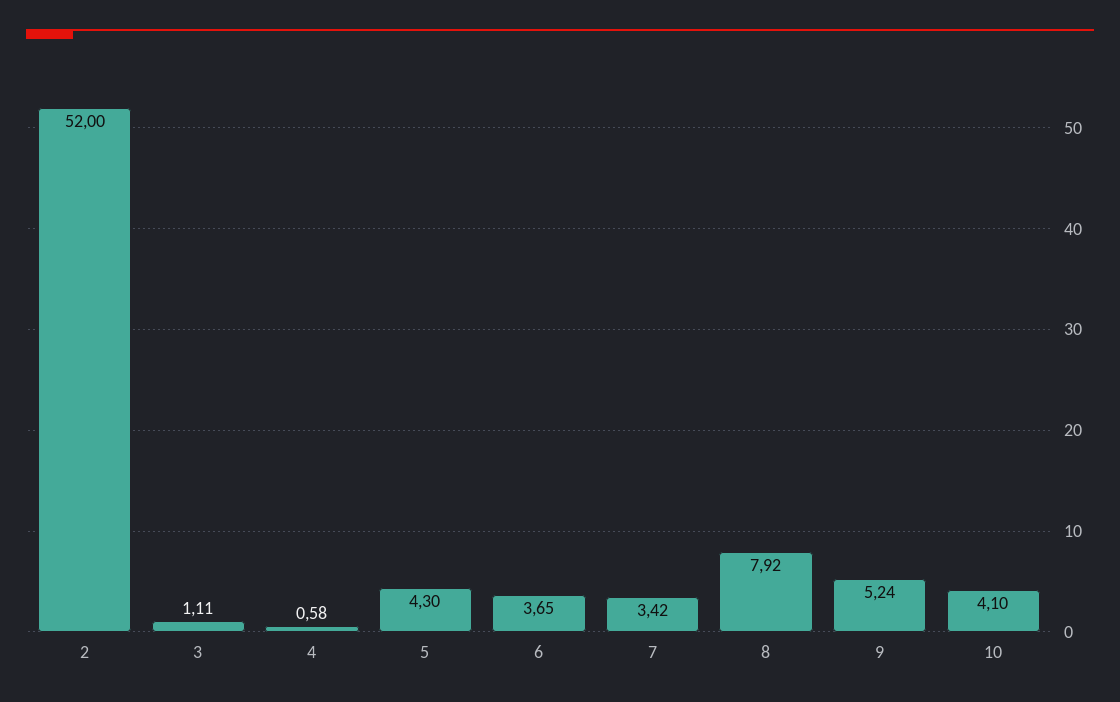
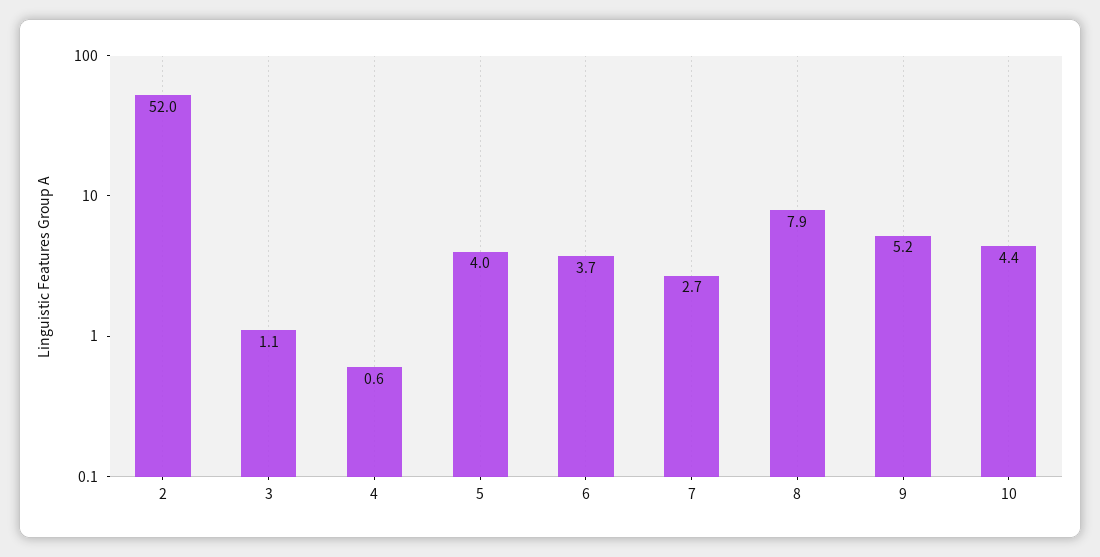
5: 4.3 -> 4
7: 3.42 -> 2.7
10: 4.1 -> 4.4

